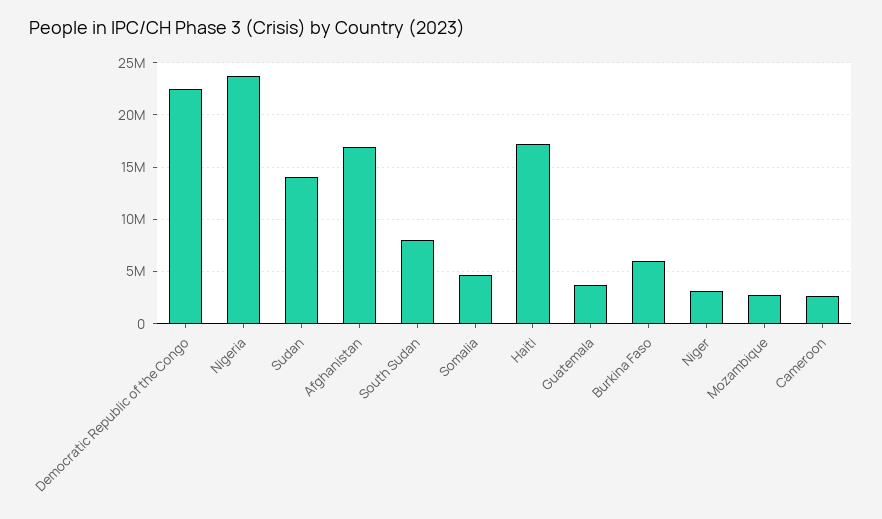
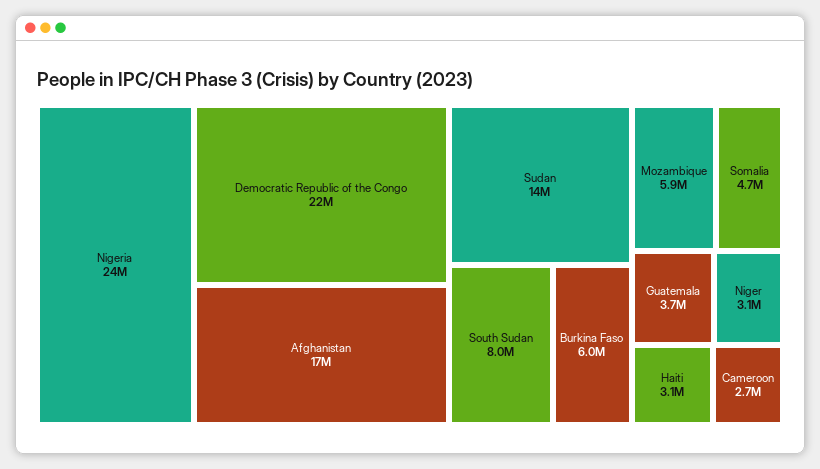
Haiti: 17000000 -> 3100000
Mozambique: 3000000 -> 5900000

